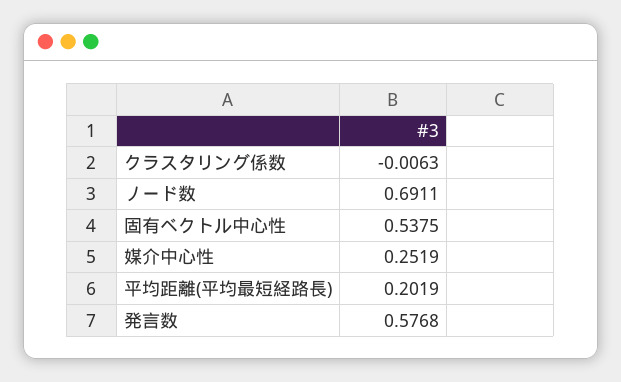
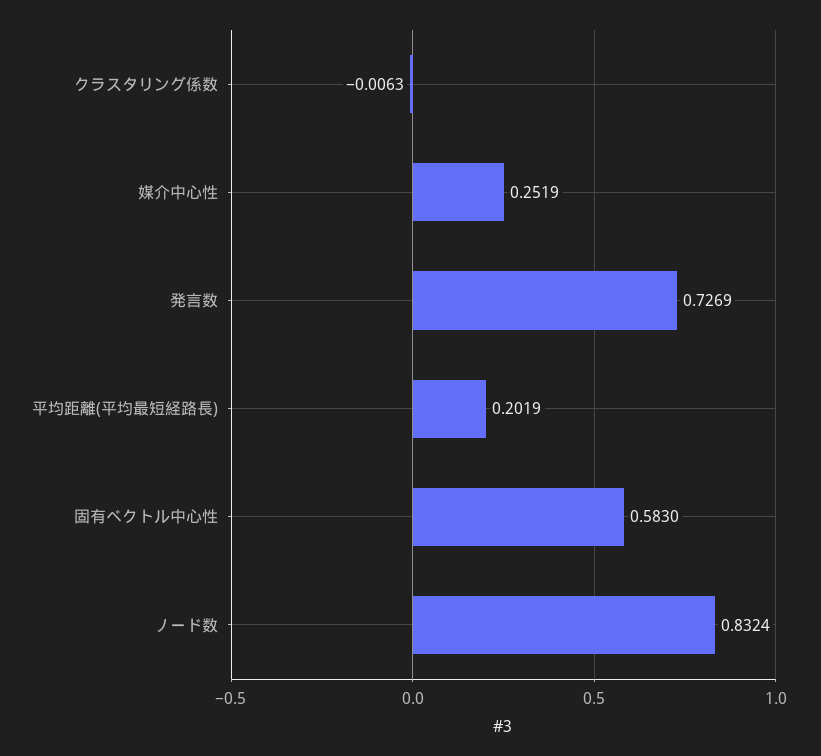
ノード数: 0.6911 -> 0.8324
固有ベクトル中心性: 0.5375 -> 0.583
発言数: 0.5768 -> 0.7269

